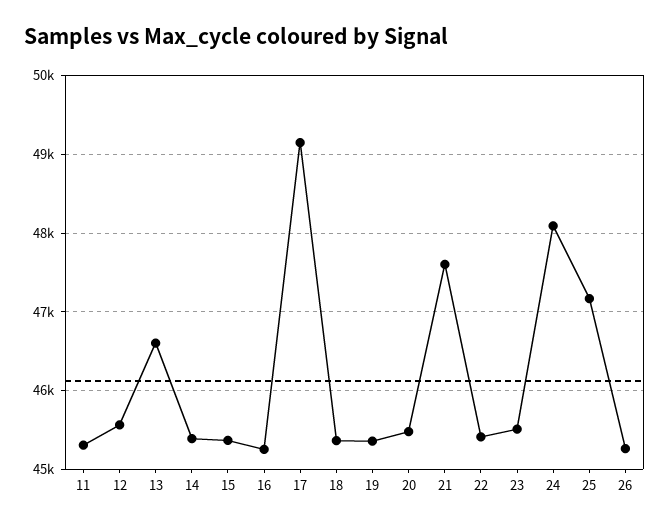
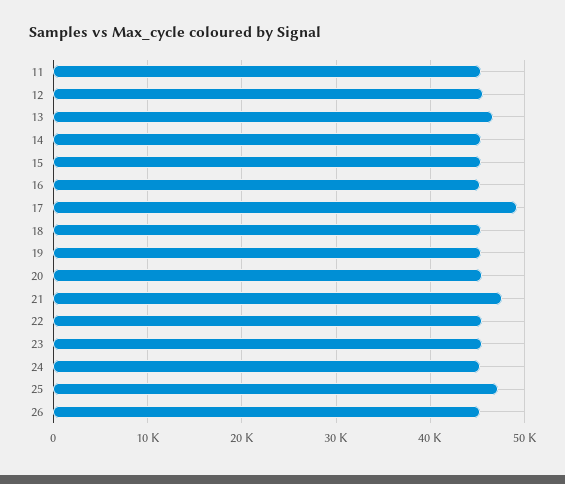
24: 48100 -> 45000

